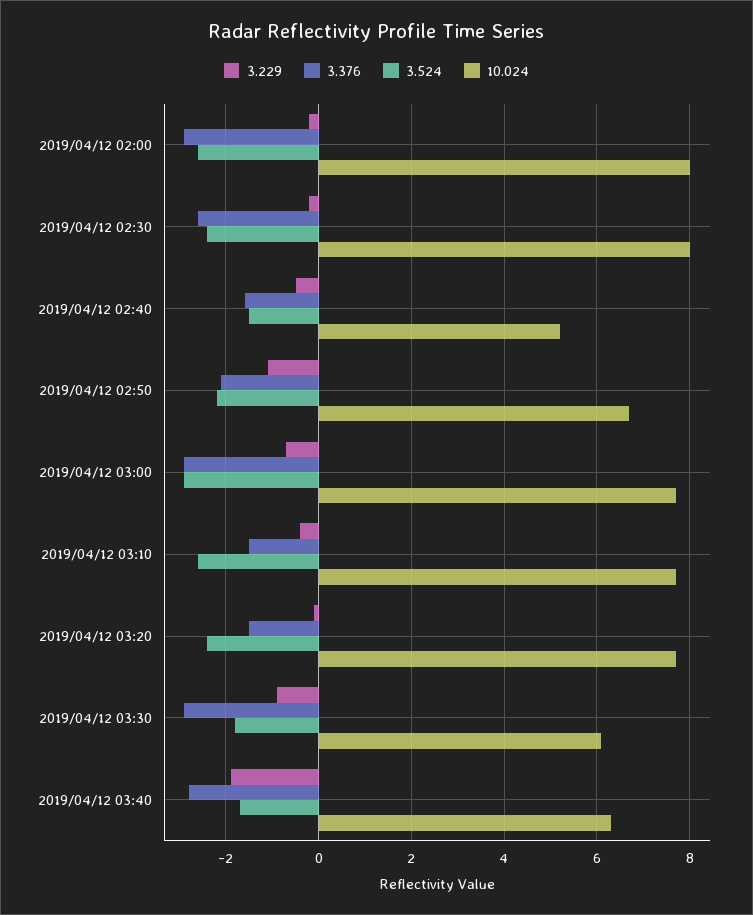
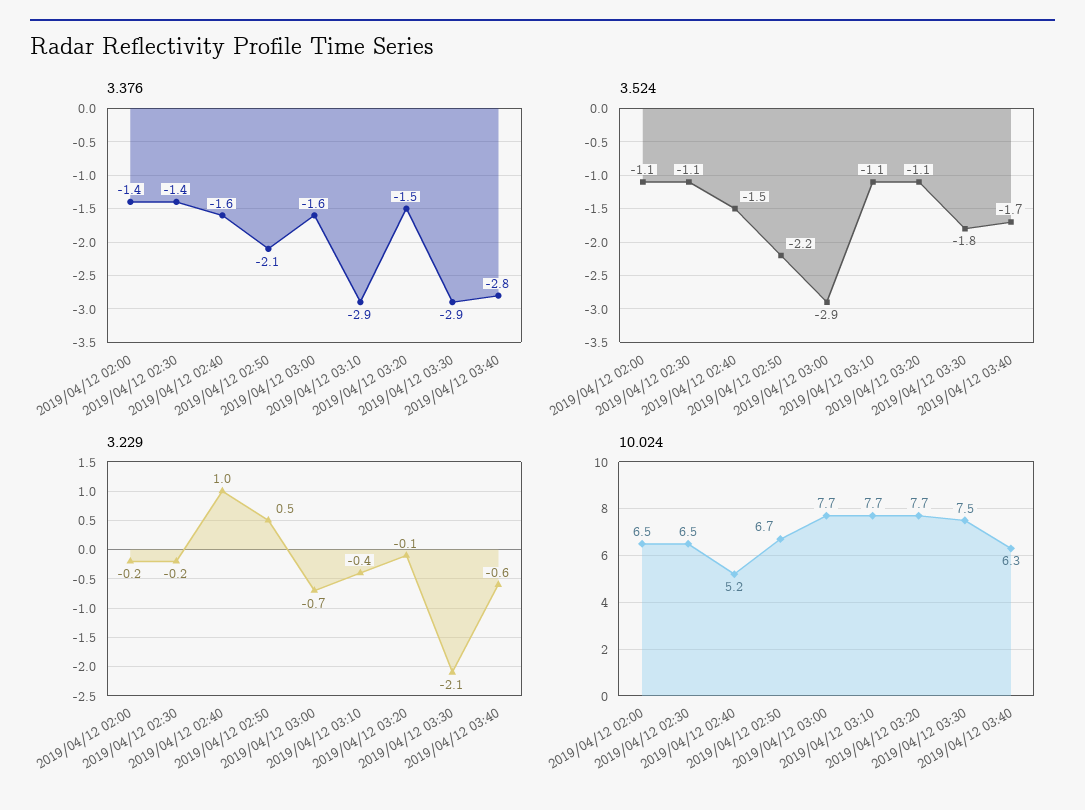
3.376, 2019/04/12 02:00: -3 -> -1.4
3.524, 2019/04/12 02:00: -2.5 -> -1.1
10.024, 2019/04/12 02:00: 8 -> 6.5
3.376, 2019/04/12 02:30: -2.5 -> -1.4
3.524, 2019/04/12 02:30: -2.5 -> -1.1
10.024, 2019/04/12 02:30: 8 -> 6.5
3.229, 2019/04/12 02:40: -0.5 -> 1
3.229, 2019/04/12 02:50: -1 -> 0.5
3.376, 2019/04/12 03:00: -3 -> -1.6
3.376, 2019/04/12 03:10: -1.5 -> -2.9
3.524, 2019/04/12 03:10: -2.5 -> -1.1
3.524, 2019/04/12 03:20: -2.5 -> -1.1
3.229, 2019/04/12 03:30: -1 -> -2.1
10.024, 2019/04/12 03:30: 6 -> 7.5
3.229, 2019/04/12 03:40: -2 -> -0.6

